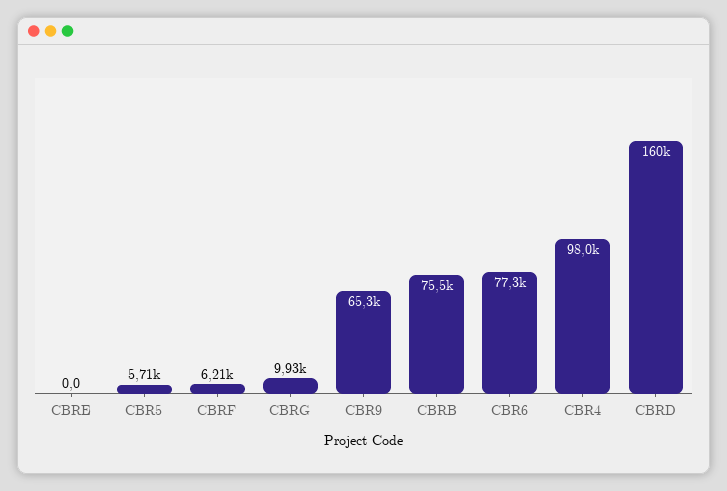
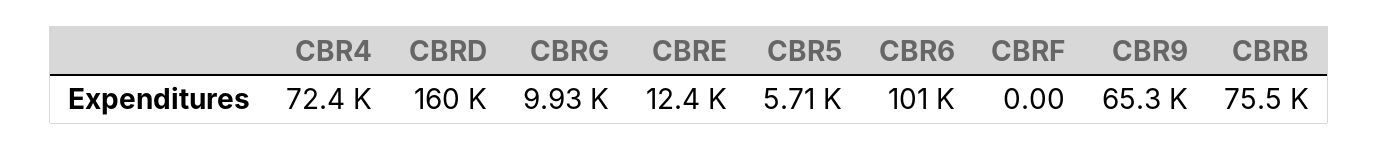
CBRE: 0 -> 12400
CBRF: 6210 -> 0
CBR6: 77300 -> 101000
CBR4: 98000 -> 72400

